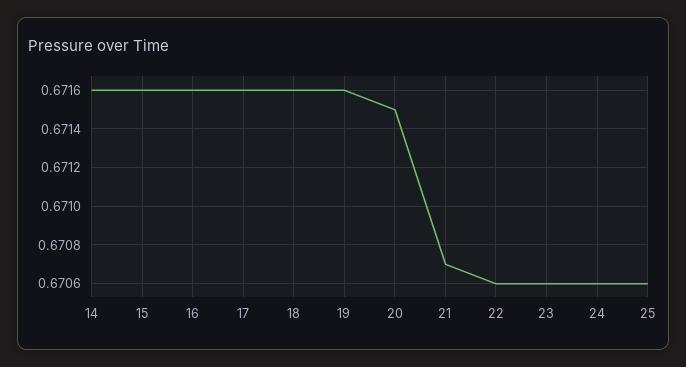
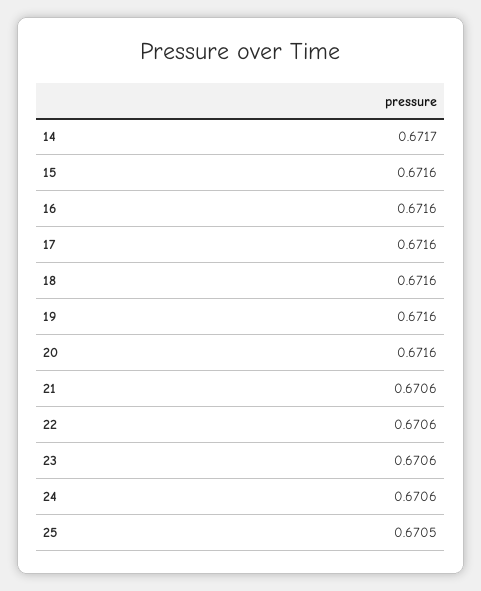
14: 0.6716 -> 0.6717
20: 0.6715 -> 0.6716
21: 0.6707 -> 0.6706
25: 0.6706 -> 0.6705

